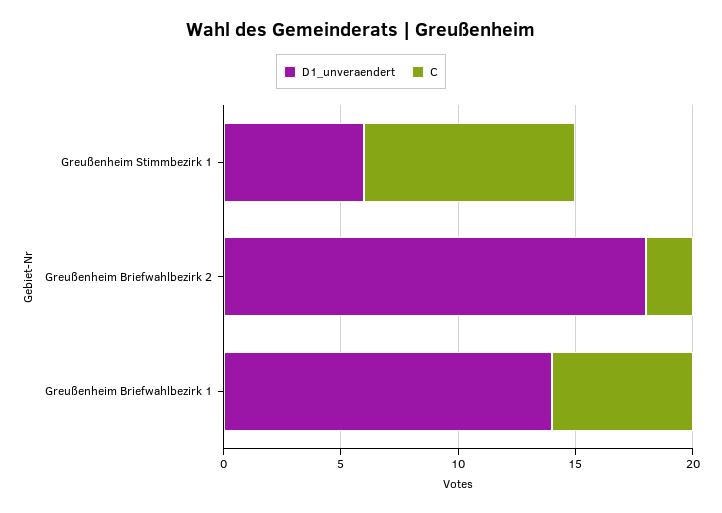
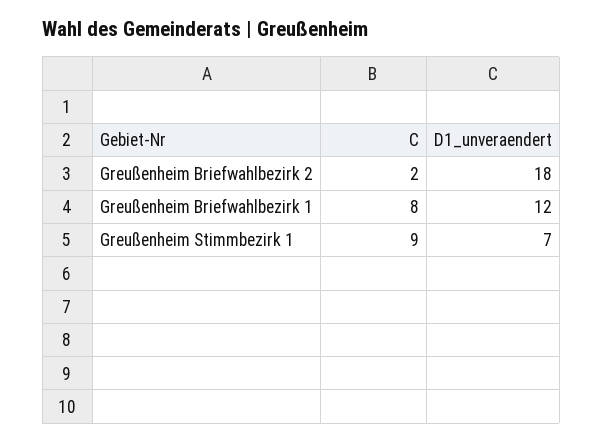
D1_unveraendert, Greußenheim Stimmbezirk 1: 6 -> 7
D1_unveraendert, Greußenheim Briefwahlbezirk 1: 14 -> 12
C, Greußenheim Briefwahlbezirk 1: 6 -> 8

